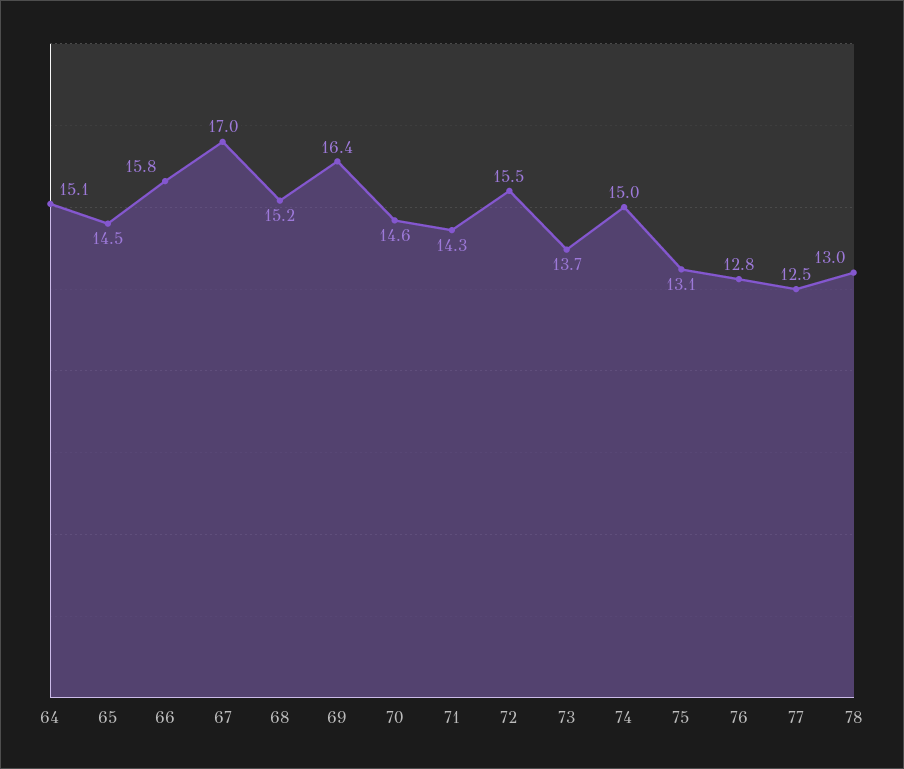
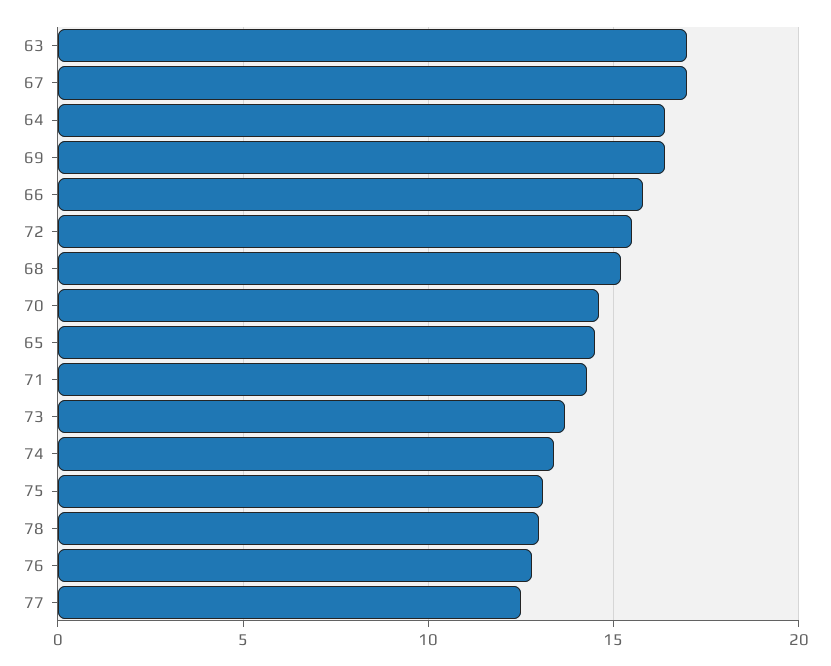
64: 15.1 -> 16.5
74: 15 -> 13.5
63: none -> 17

